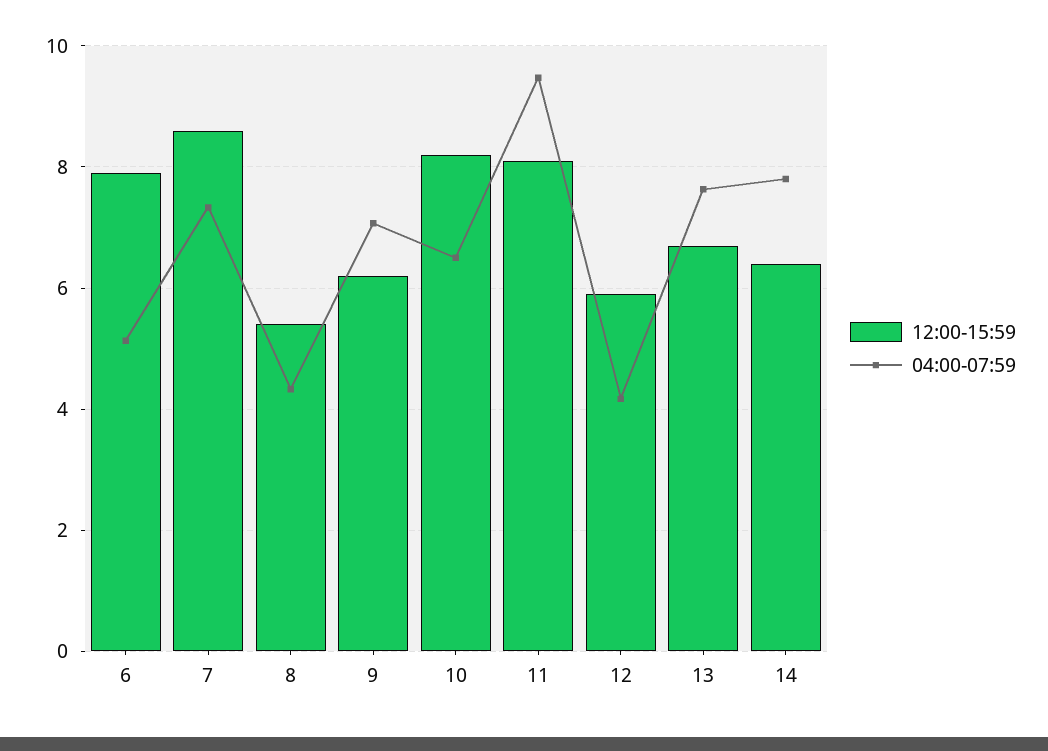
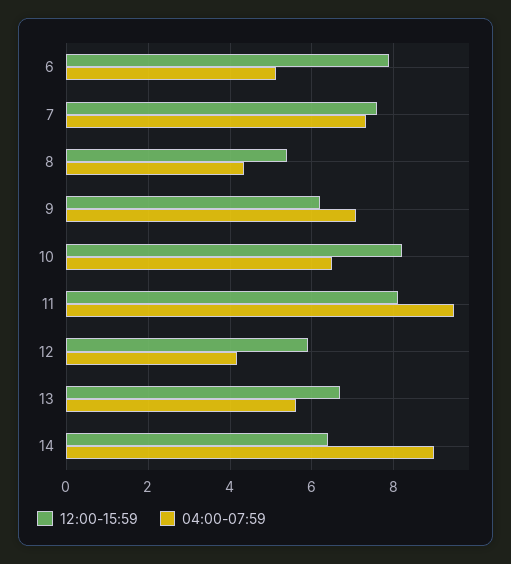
12:00-15:59, 7: 8.6 -> 7.6
04:00-07:59, 13: 7.6 -> 5.6
04:00-07:59, 14: 7.8 -> 9

